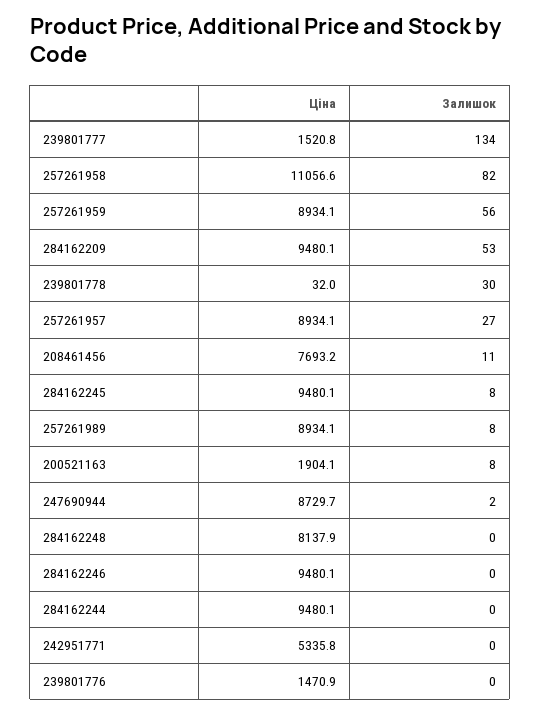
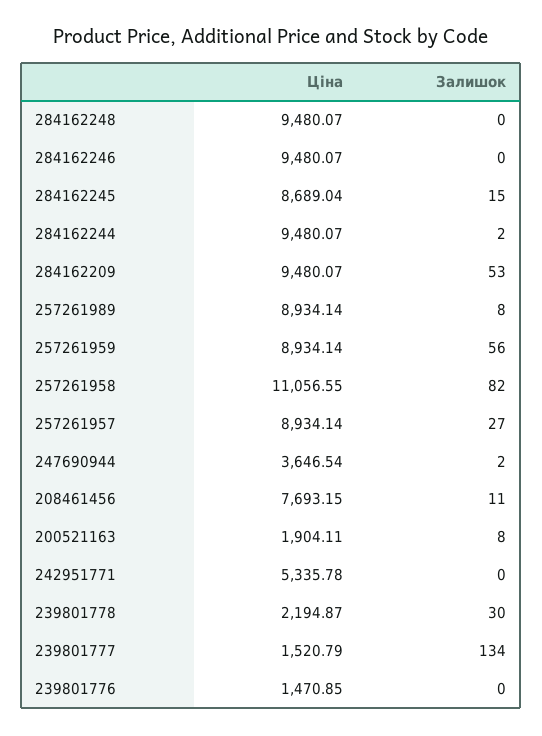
Ціна, 239801778: 32 -> 2194.87
Ціна, 284162245: 9480.1 -> 8689.04
Залишок, 284162245: 8 -> 15
Ціна, 247690944: 8729.7 -> 3646.54
Ціна, 284162248: 8137.9 -> 9480.07
Залишок, 284162244: 0 -> 2

